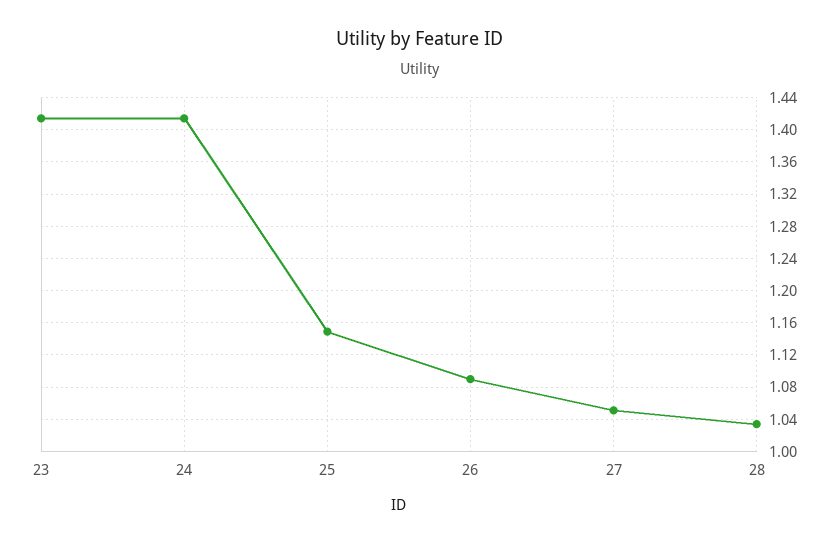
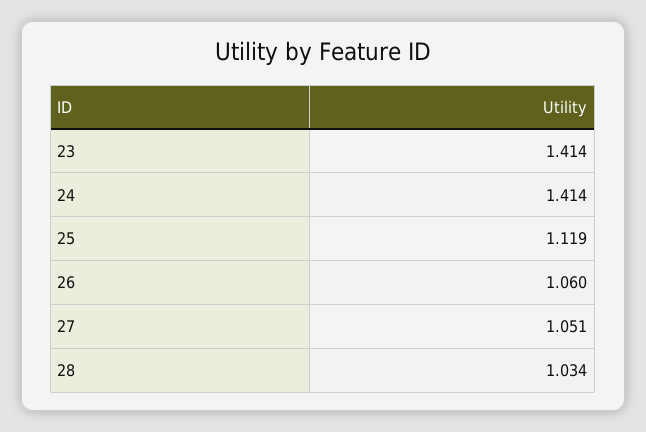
25: 1.15 -> 1.119
26: 1.09 -> 1.06

